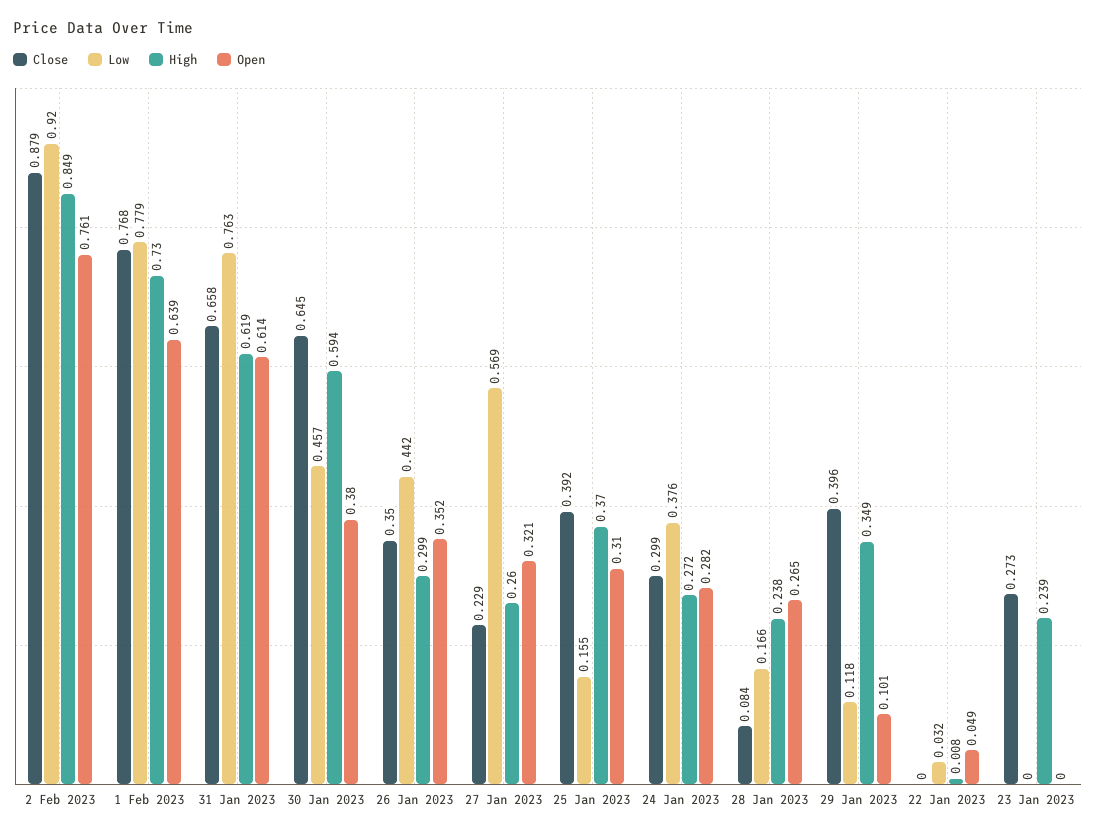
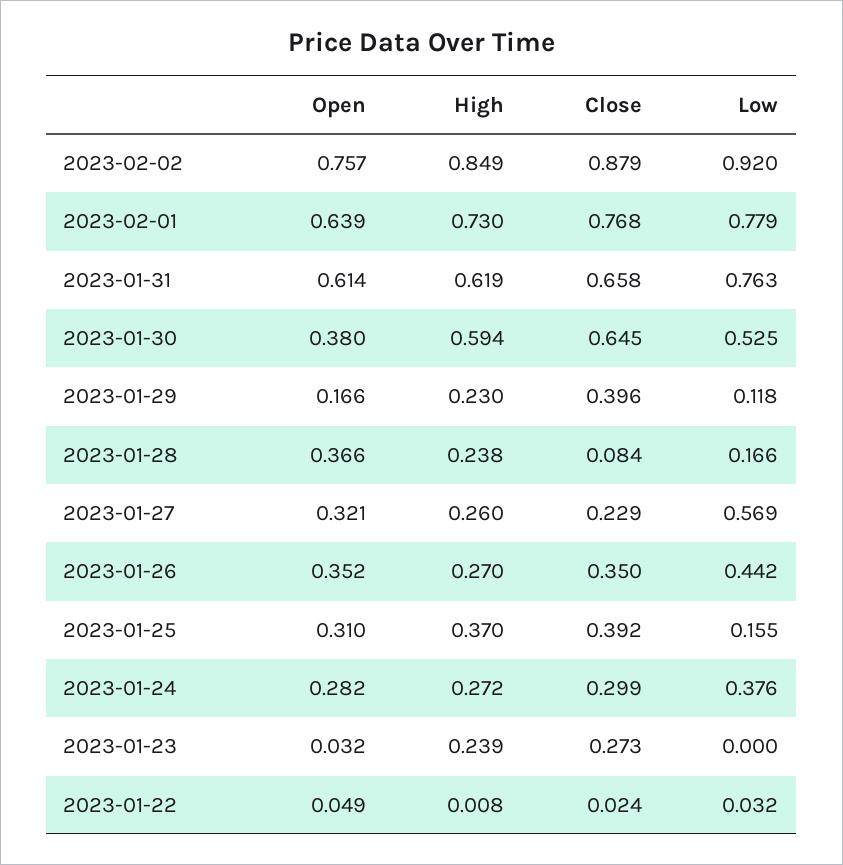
Open, 2 Feb 2023: 0.761 -> 0.757
Low, 30 Jan 2023: 0.457 -> 0.525
High, 26 Jan 2023: 0.299 -> 0.27
Open, 28 Jan 2023: 0.265 -> 0.366
High, 29 Jan 2023: 0.349 -> 0.23
Open, 29 Jan 2023: 0.101 -> 0.166
Close, 22 Jan 2023: 0 -> 0.024
Open, 23 Jan 2023: 0 -> 0.032

